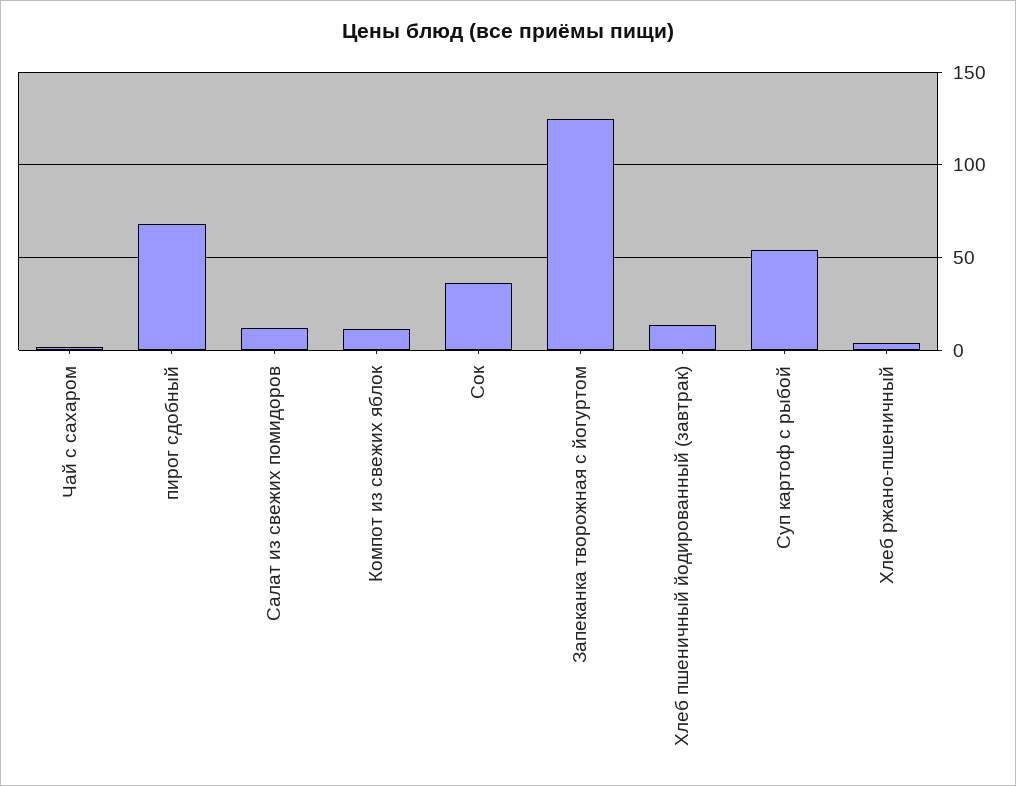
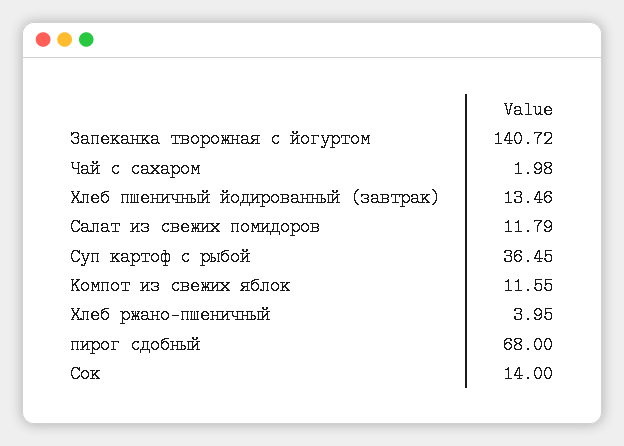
Сок: 35 -> 14
Запеканка творожная с йогуртом: 125 -> 140.72
Суп картоф с рыбой: 55 -> 36.45

